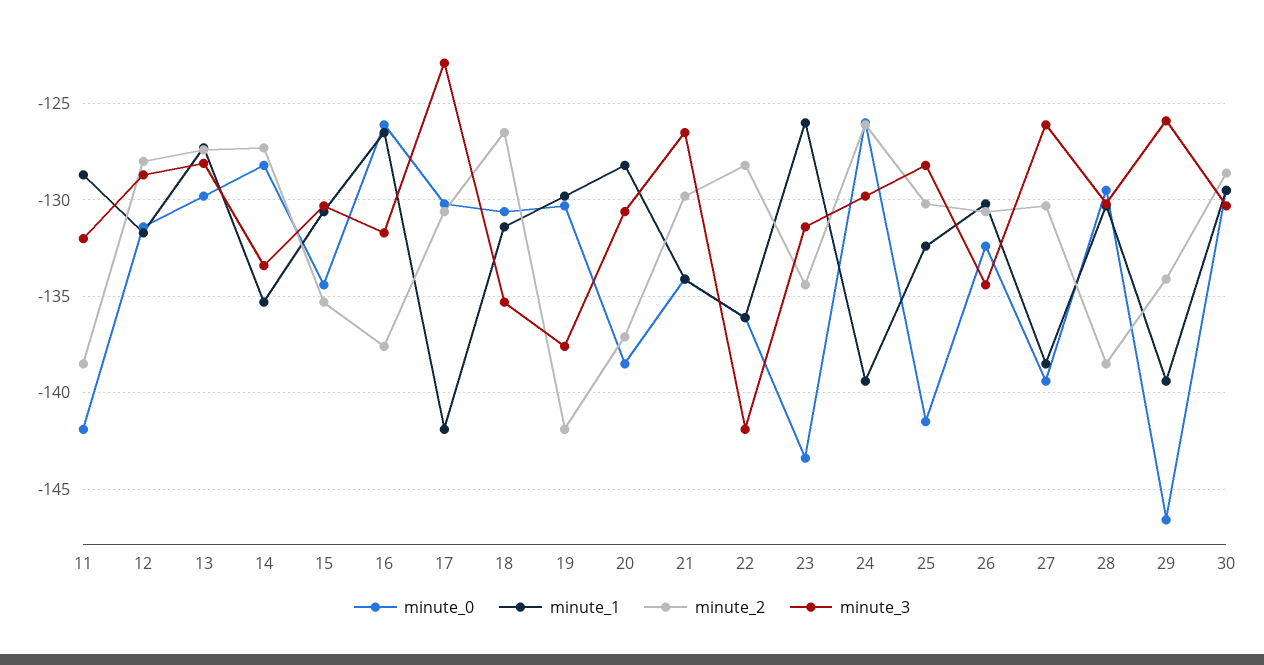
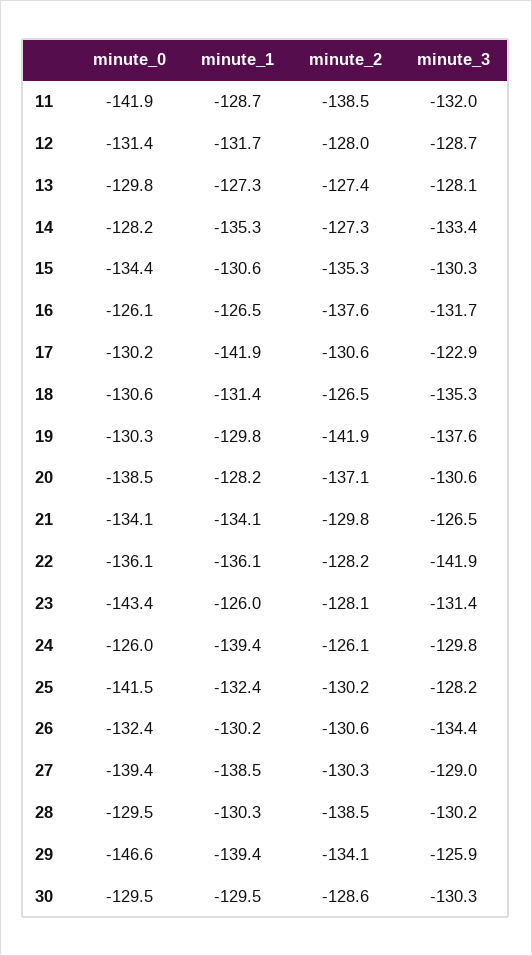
minute_2, 23: -134.5 -> -128.1
minute_3, 27: -126 -> -129

